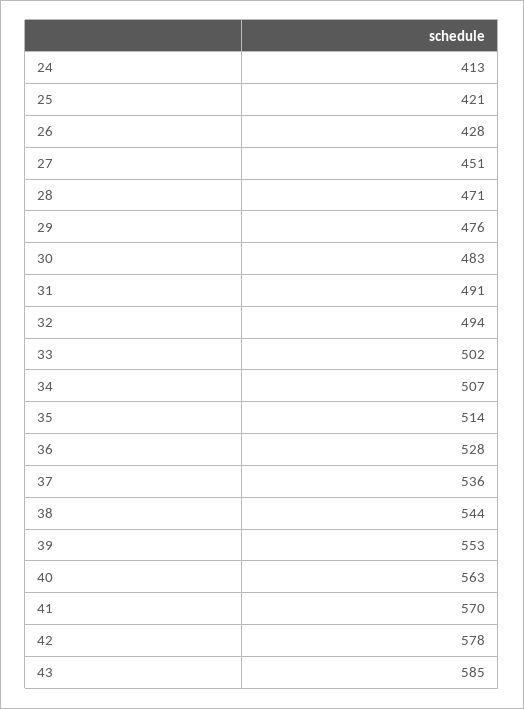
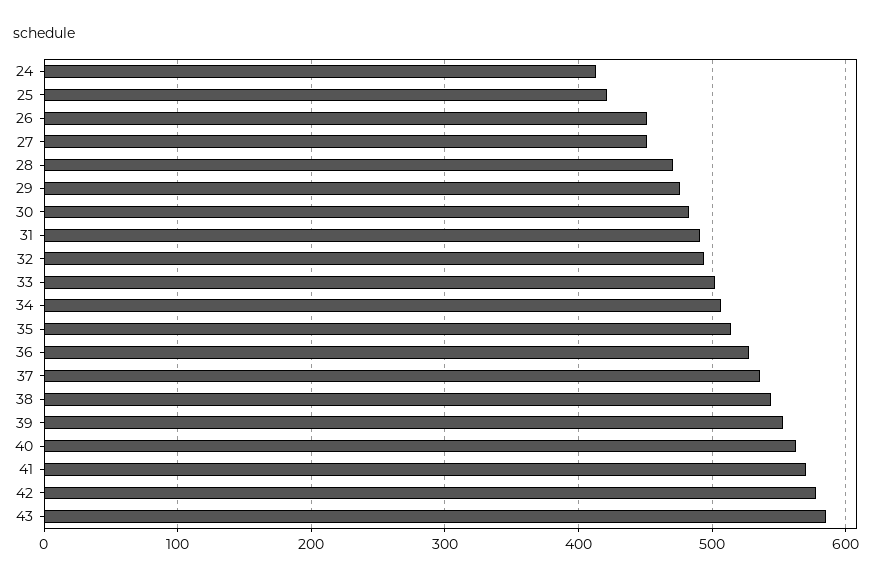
26: 428 -> 450

